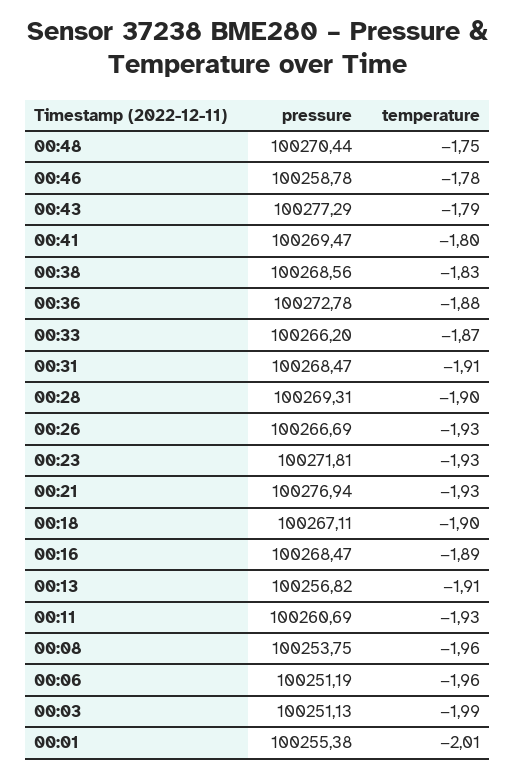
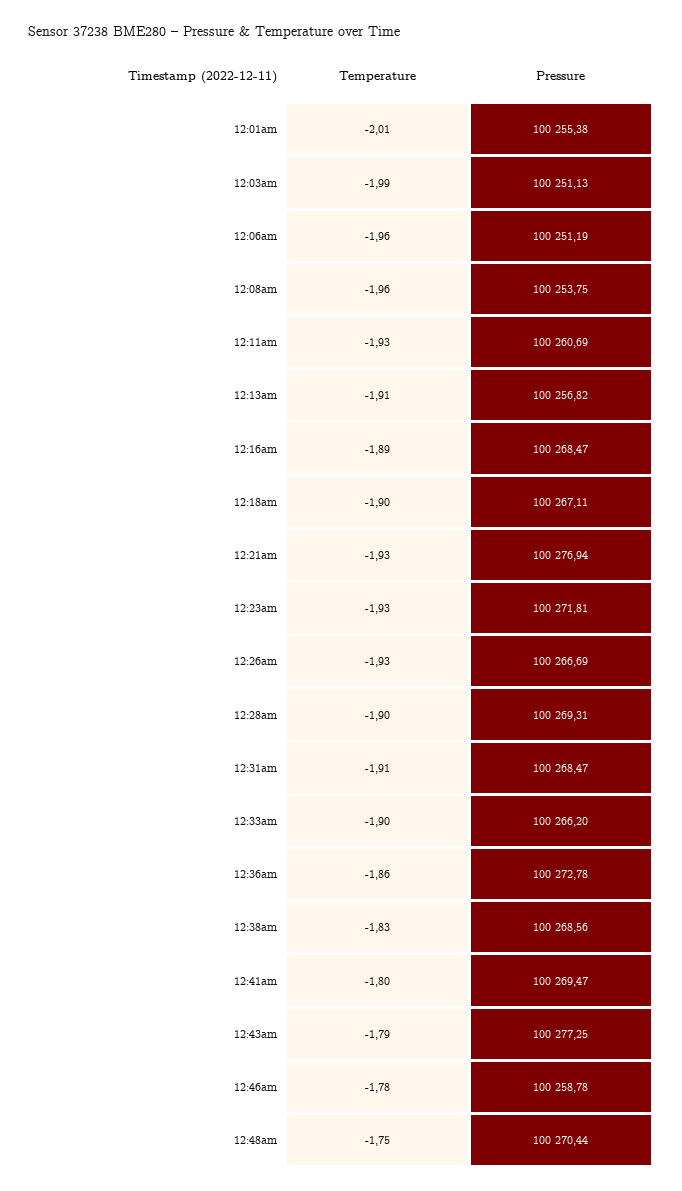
pressure, 00:43: 100277.29 -> 100277.25
temperature, 00:36: -1.88 -> -1.86
temperature, 00:33: -1.87 -> -1.9

